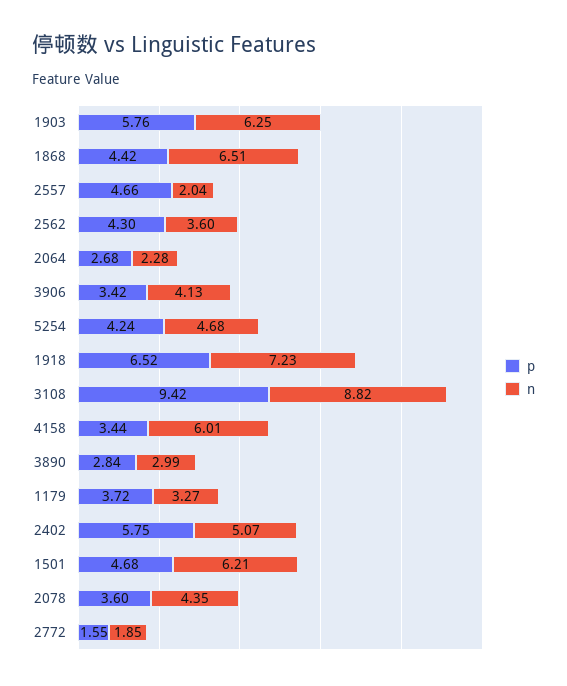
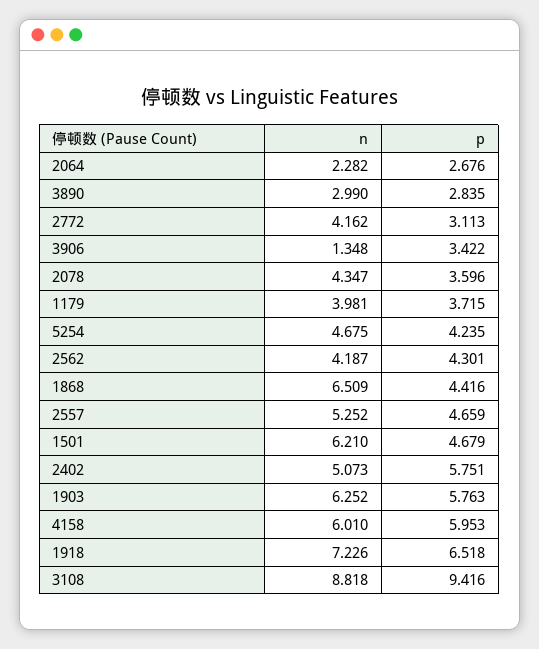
n, 2557: 2.04 -> 5.252
n, 2562: 3.6 -> 4.187
n, 3906: 4.13 -> 1.348
p, 4158: 3.44 -> 5.953
n, 1179: 3.27 -> 3.981
p, 2772: 1.55 -> 3.113
n, 2772: 1.85 -> 4.162

